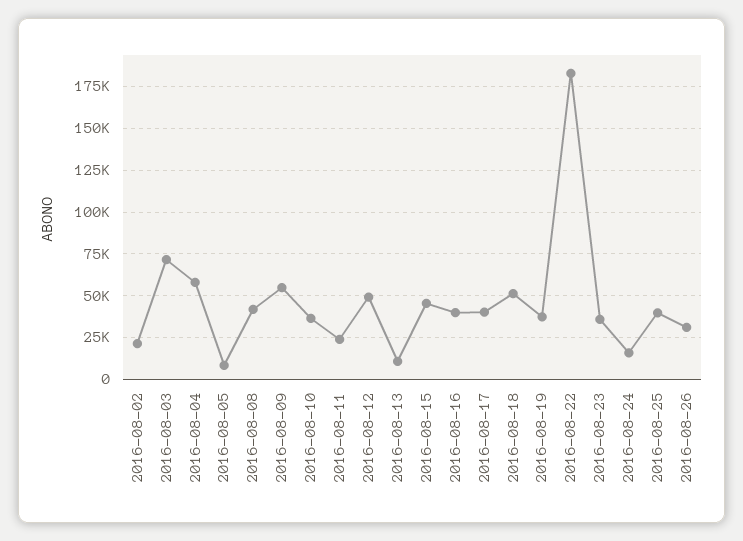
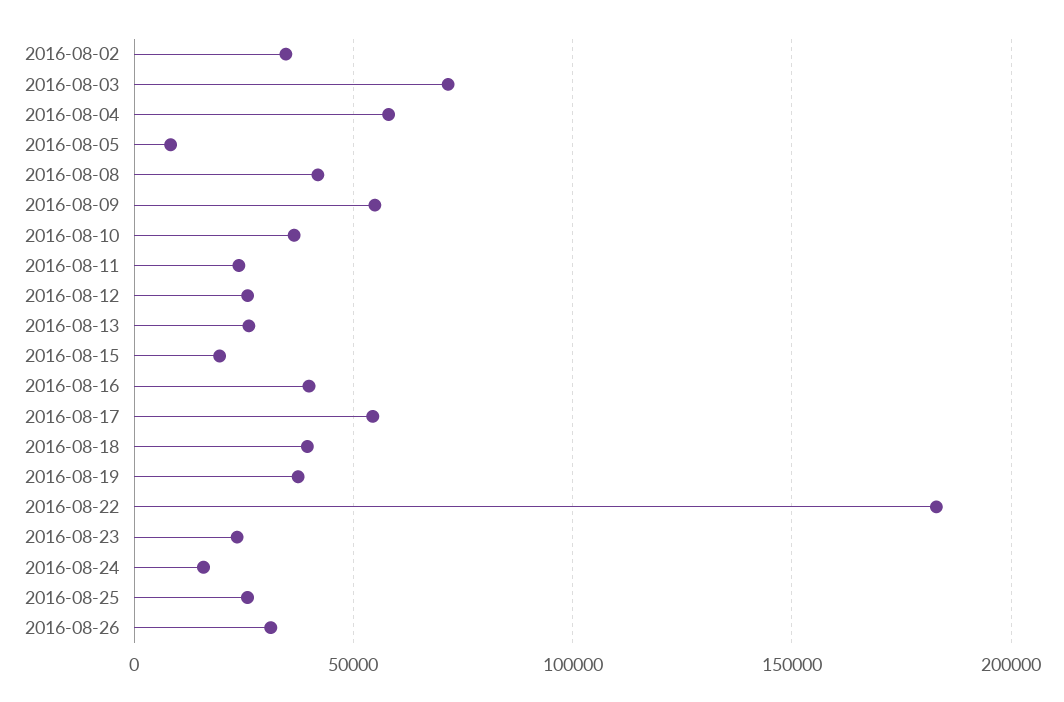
2016-08-02: 20000 -> 35000
2016-08-12: 50000 -> 25000
2016-08-13: 10000 -> 25000
2016-08-15: 45000 -> 20000
2016-08-17: 40000 -> 55000
2016-08-18: 50000 -> 40000
2016-08-23: 35000 -> 25000
2016-08-25: 40000 -> 25000

